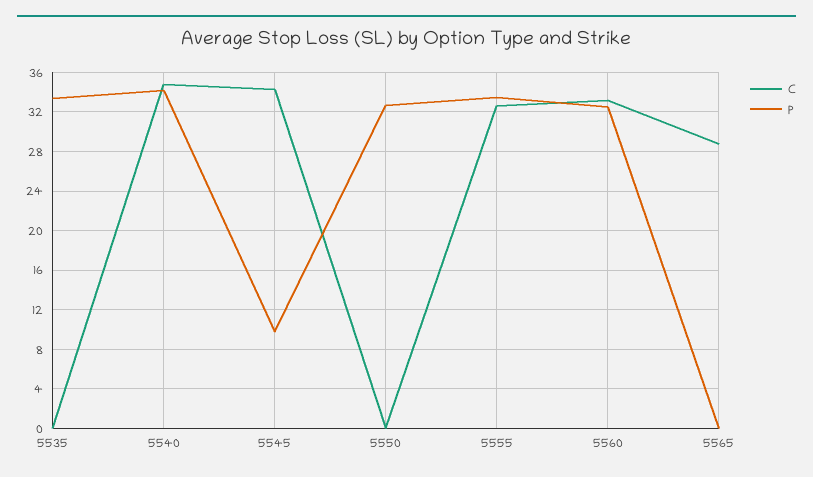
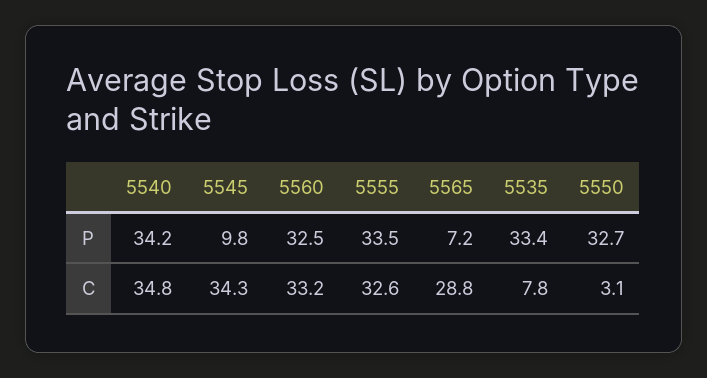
C, 5535: 0 -> 7.8
C, 5550: 0 -> 3.1
P, 5565: 0 -> 7.2

